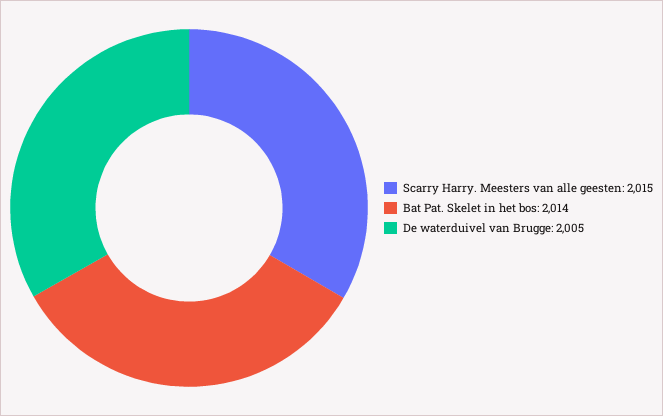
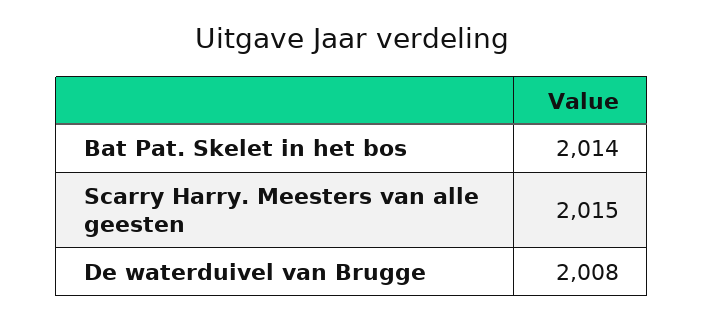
De waterduivel van Brugge: 2005 -> 2008

